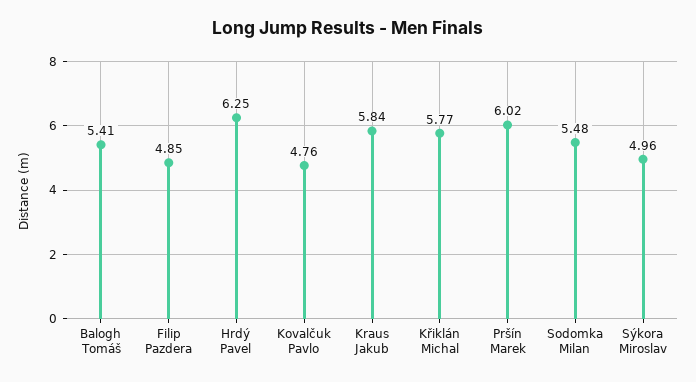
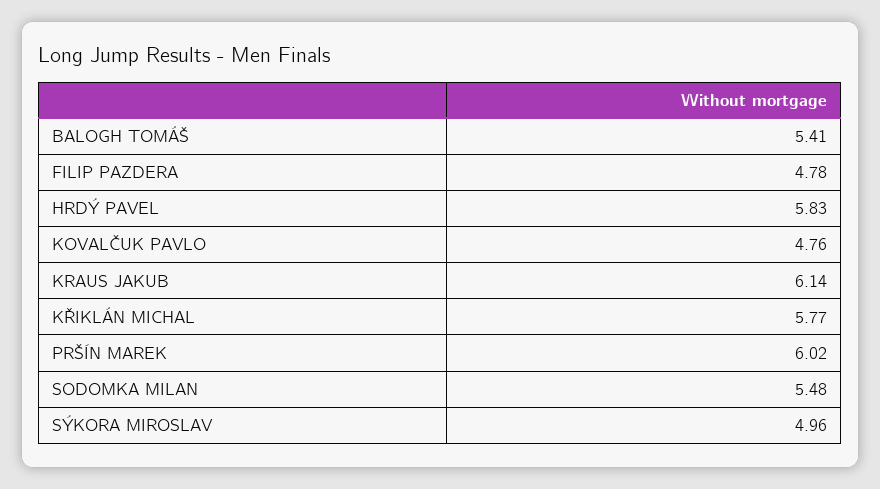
Filip Pazdera: 4.85 -> 4.78
Hrdý Pavel: 6.25 -> 5.83
Kraus Jakub: 5.84 -> 6.14

